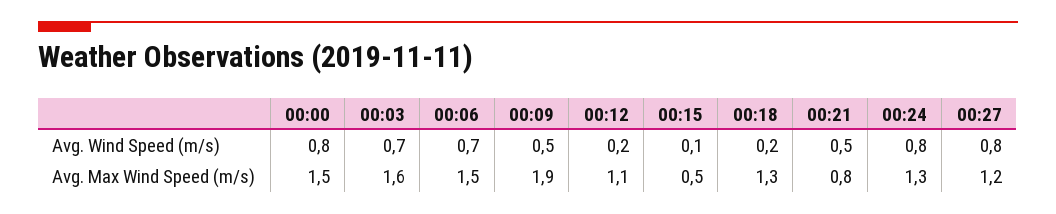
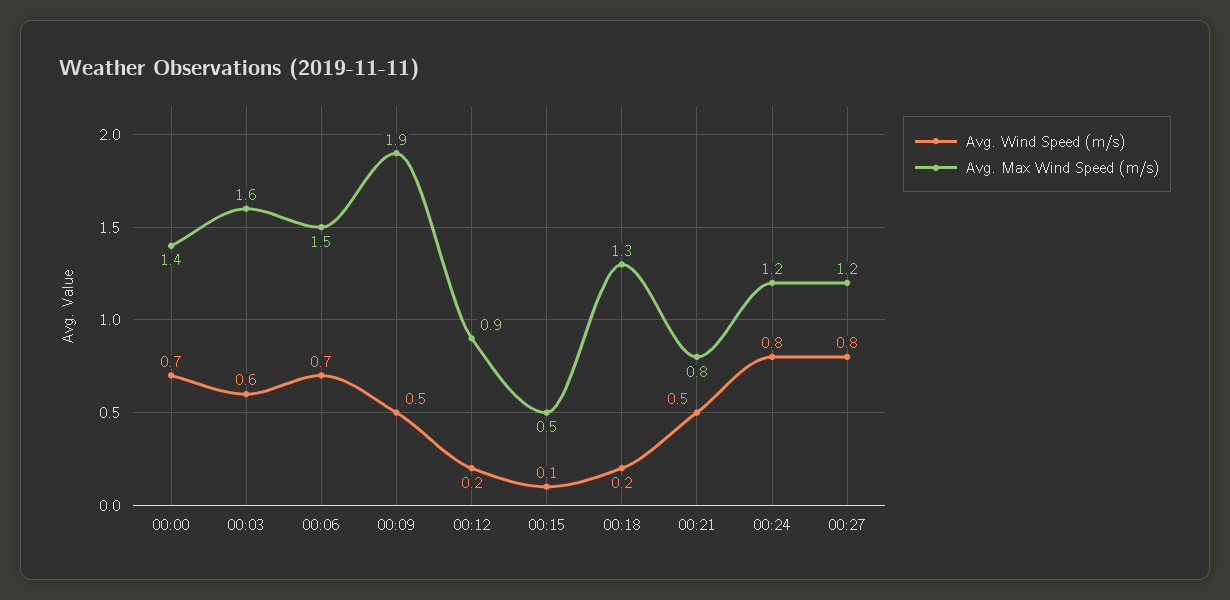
Avg. Wind Speed (m/s), 00:00: 0.8 -> 0.7
Avg. Wind Speed (m/s), 00:03: 0.7 -> 0.6
Avg. Max Wind Speed (m/s), 00:00: 1.5 -> 1.4
Avg. Max Wind Speed (m/s), 00:12: 1.1 -> 0.9
Avg. Max Wind Speed (m/s), 00:24: 1.3 -> 1.2

